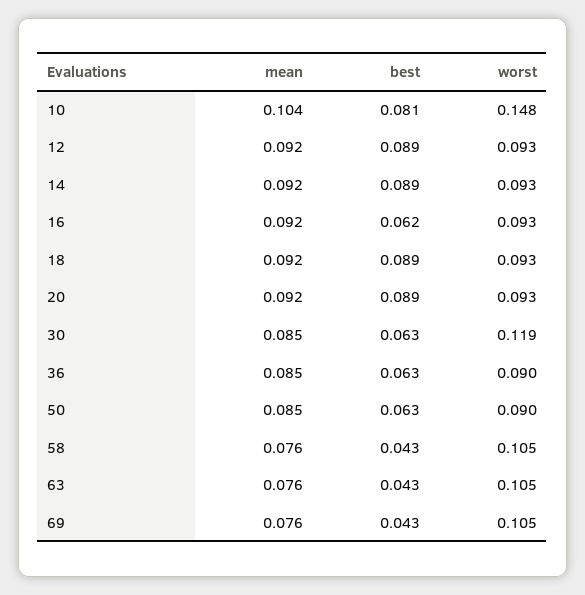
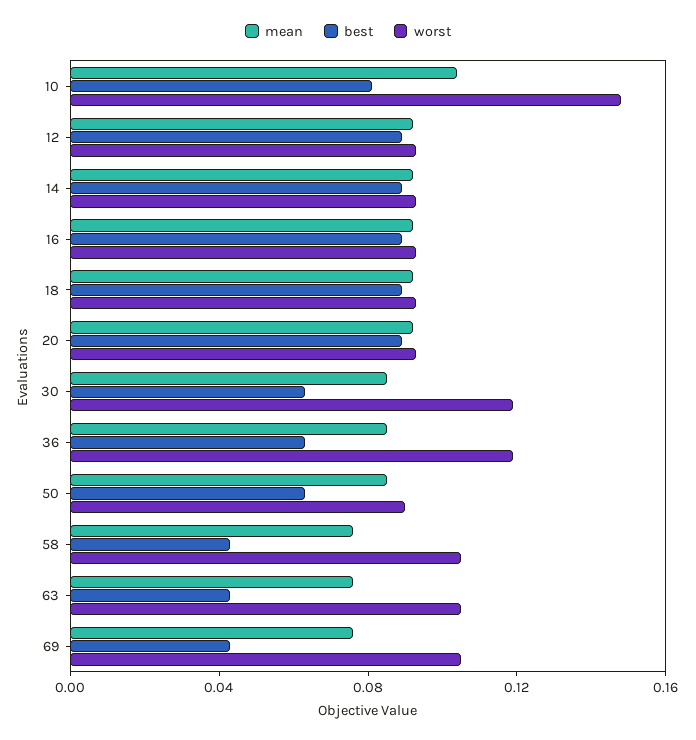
best, 16: 0.062 -> 0.09
worst, 36: 0.09 -> 0.12

